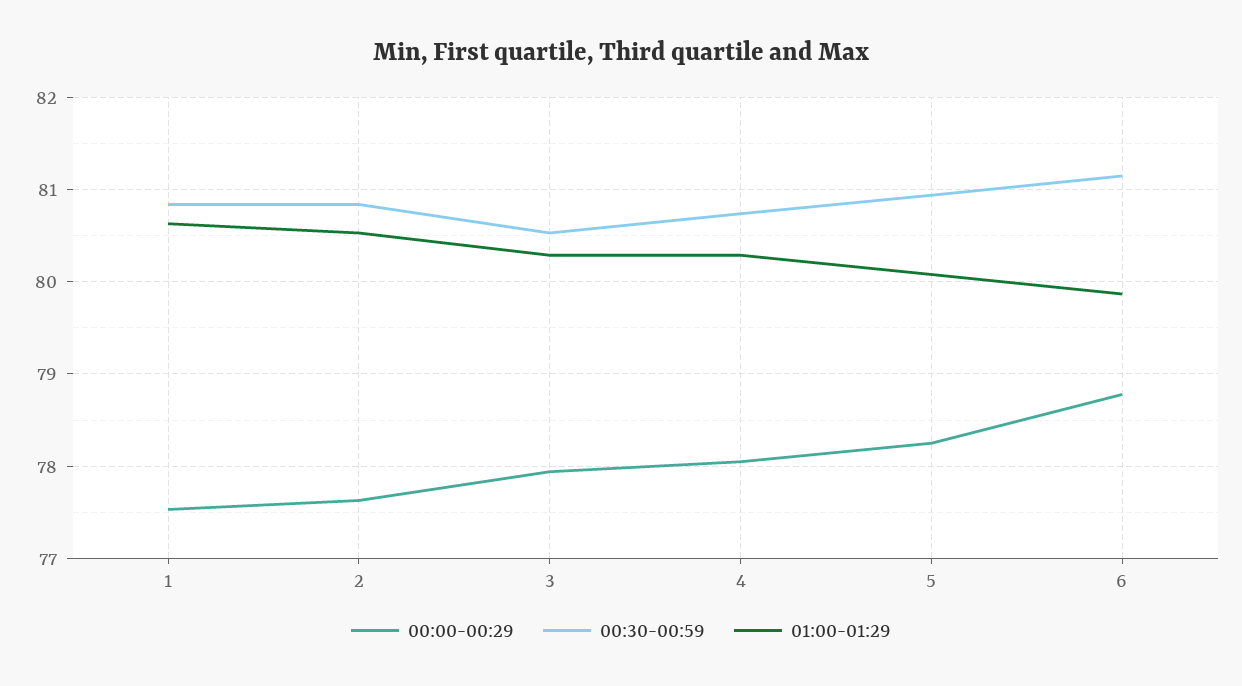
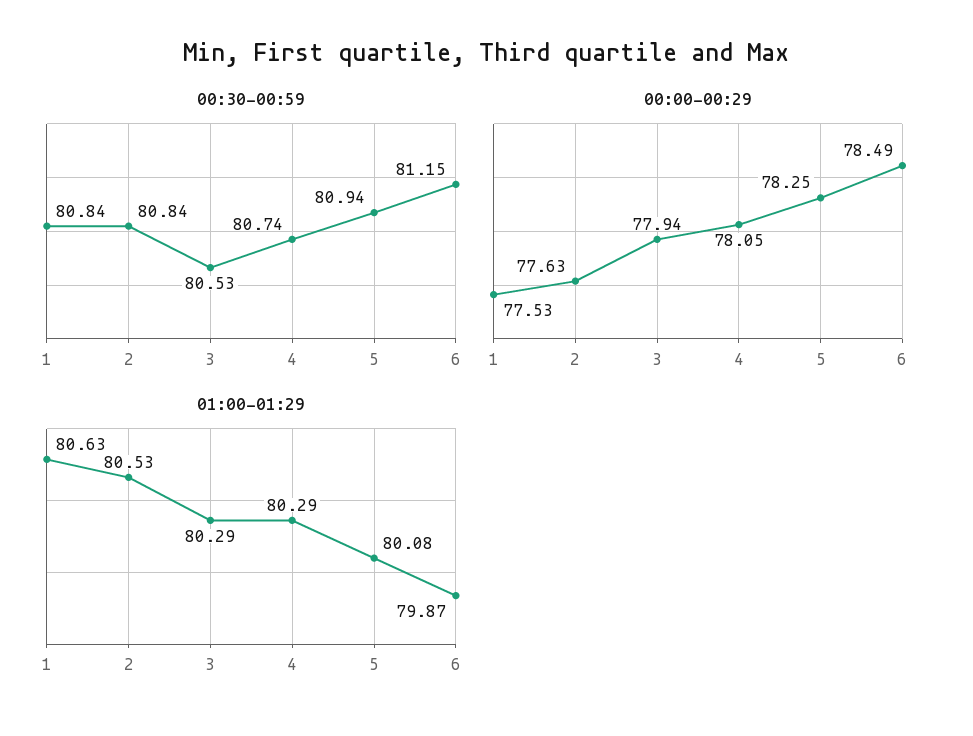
00:00-00:29, 6: 78.8 -> 78.49

